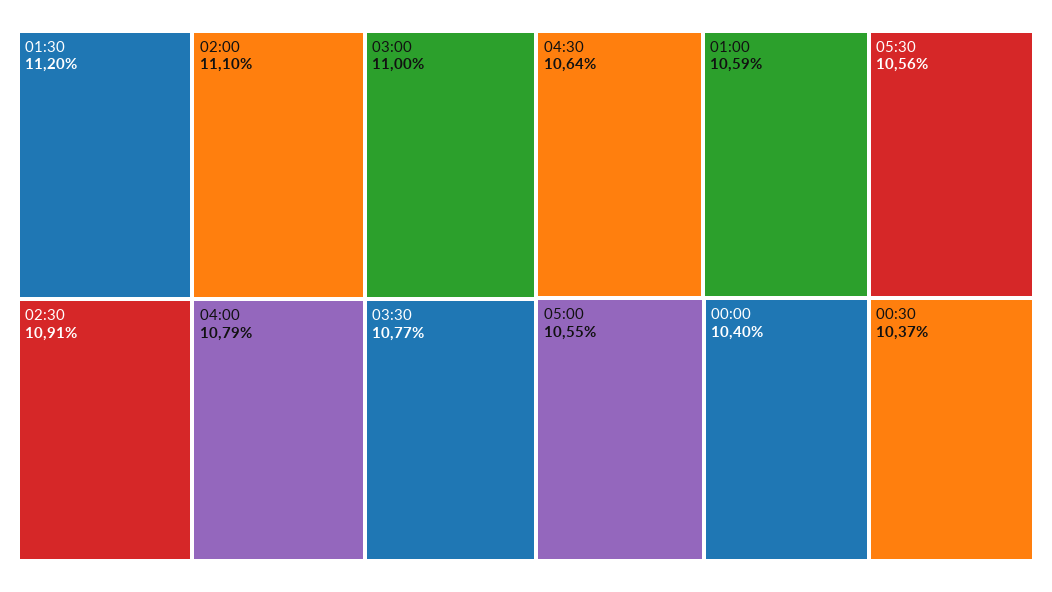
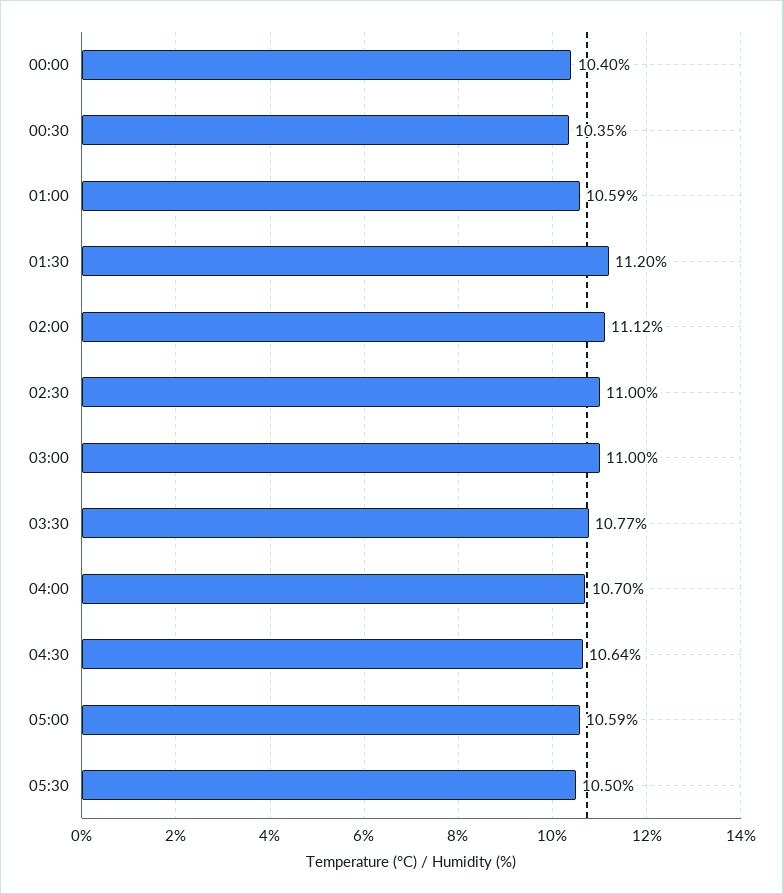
02:00: 11.1 -> 11.12
02:30: 10.91 -> 11
04:00: 10.79 -> 10.7
05:30: 10.56 -> 10.5
05:00: 10.55 -> 10.59
00:30: 10.37 -> 10.35

